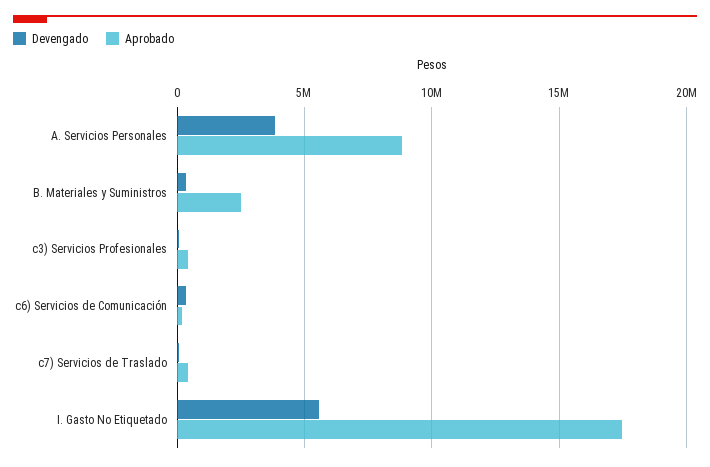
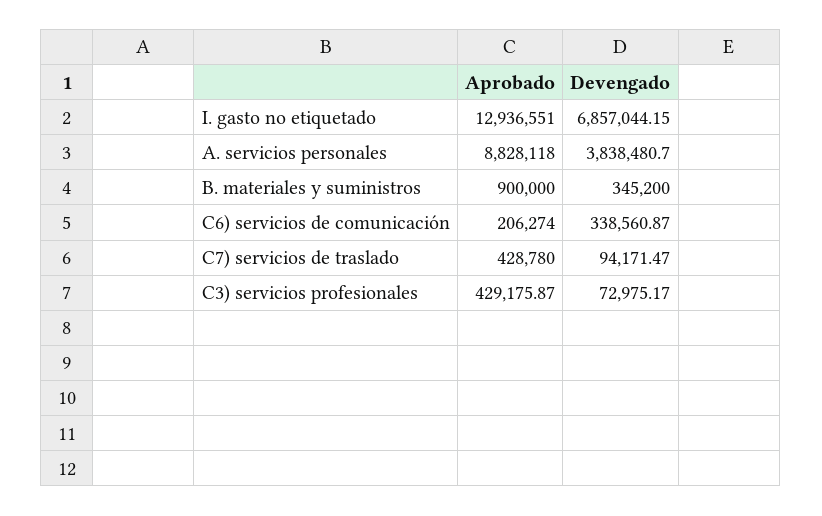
Aprobado, B. Materiales y Suministros: 2500000 -> 900000
Devengado, I. Gasto No Etiquetado: 5500000 -> 6857044.15
Aprobado, I. Gasto No Etiquetado: 17500000 -> 12936551

